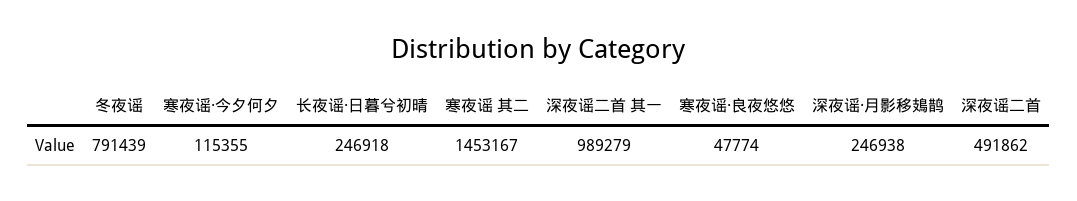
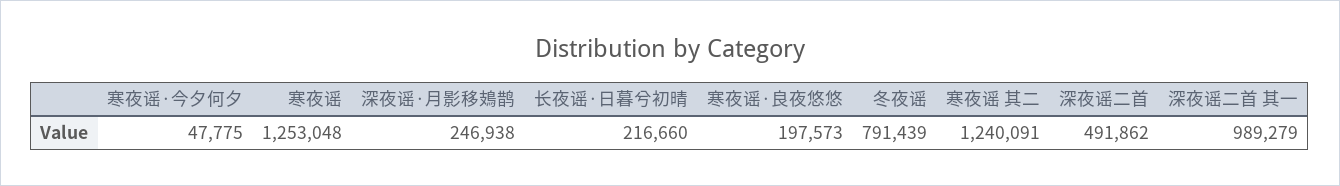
寒夜谣·今夕何夕: 115355 -> 47775
长夜谣·日暮兮初晴: 246918 -> 216660
寒夜谣 其二: 1453167 -> 1240091
寒夜谣·良夜悠悠: 47774 -> 197573
寒夜谣: none -> 1253048

